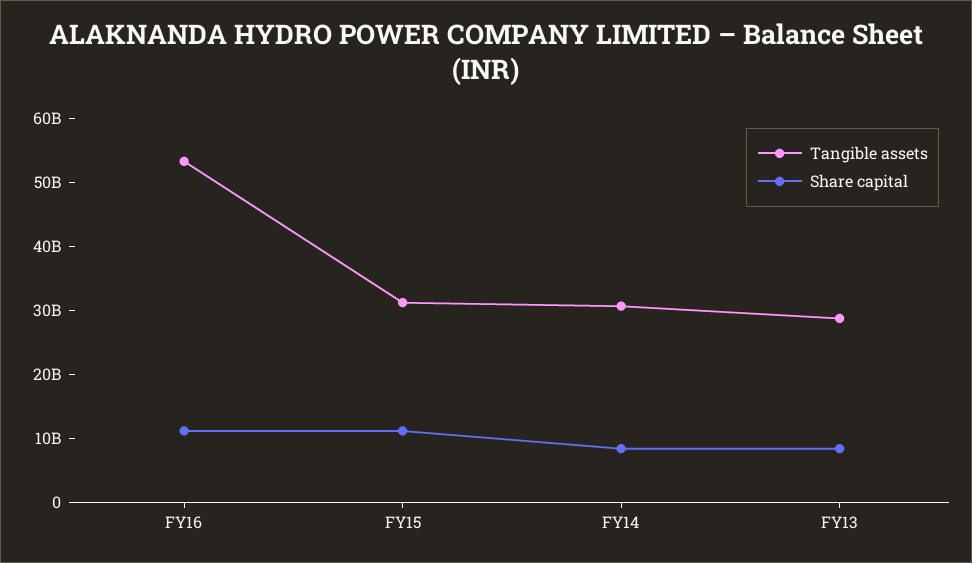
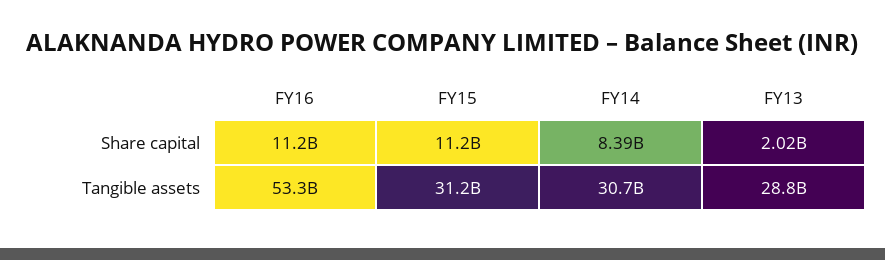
Share capital, FY13: 8000000000 -> 2020000000

